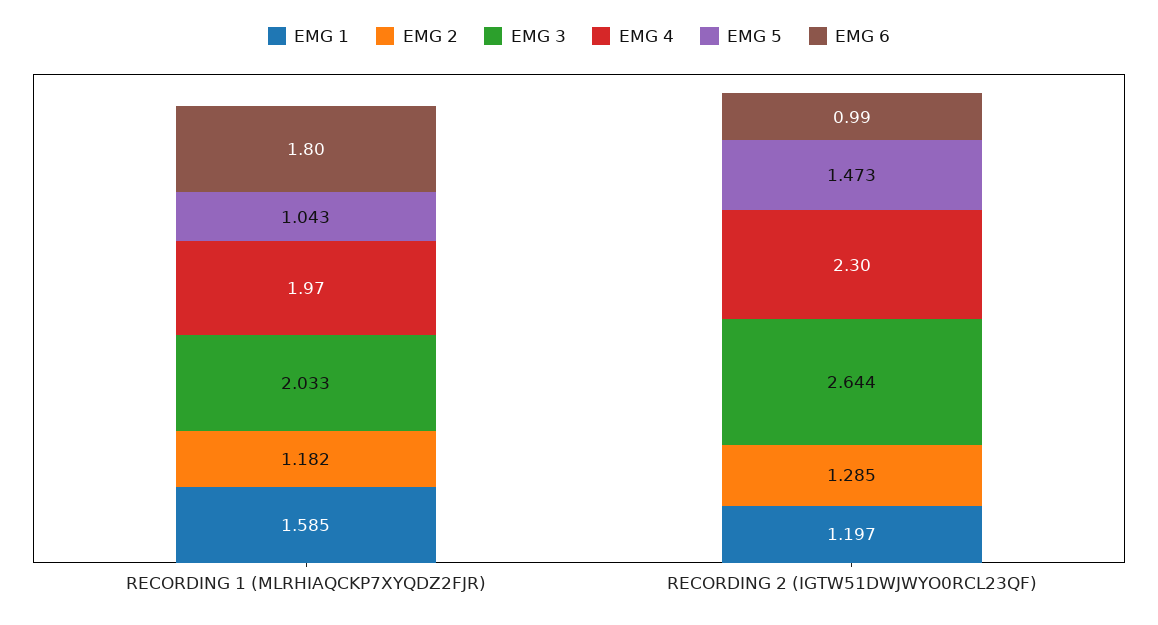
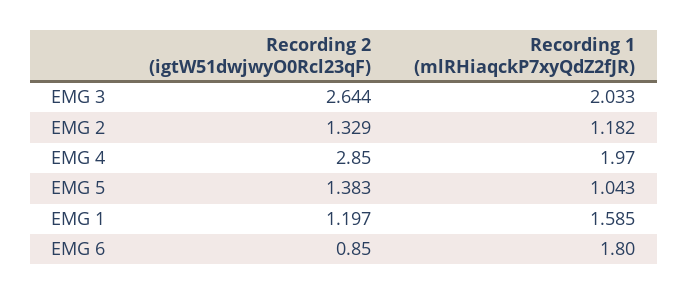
EMG 2, RECORDING 2 (IGTW51DWJWYO0RCL23QF): 1.285 -> 1.329
EMG 4, RECORDING 2 (IGTW51DWJWYO0RCL23QF): 2.3 -> 2.85
EMG 5, RECORDING 2 (IGTW51DWJWYO0RCL23QF): 1.473 -> 1.383
EMG 6, RECORDING 2 (IGTW51DWJWYO0RCL23QF): 0.99 -> 0.85

